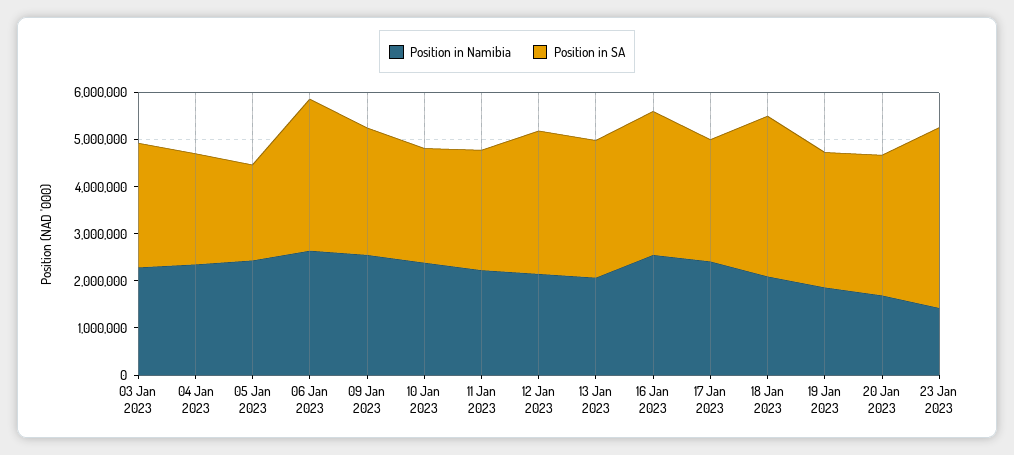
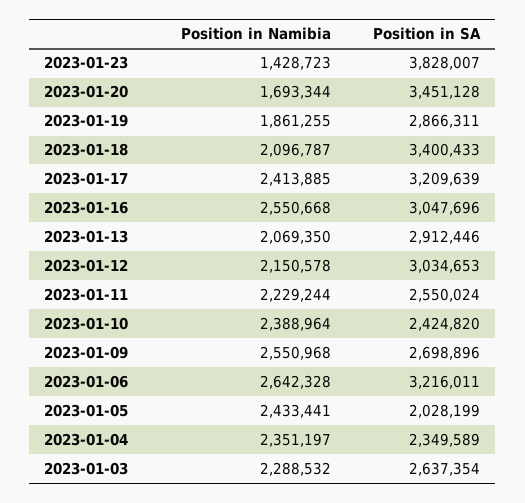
Position in SA, 17 Jan 2023: 2600000 -> 3209639
Position in SA, 20 Jan 2023: 3000000 -> 3451128

